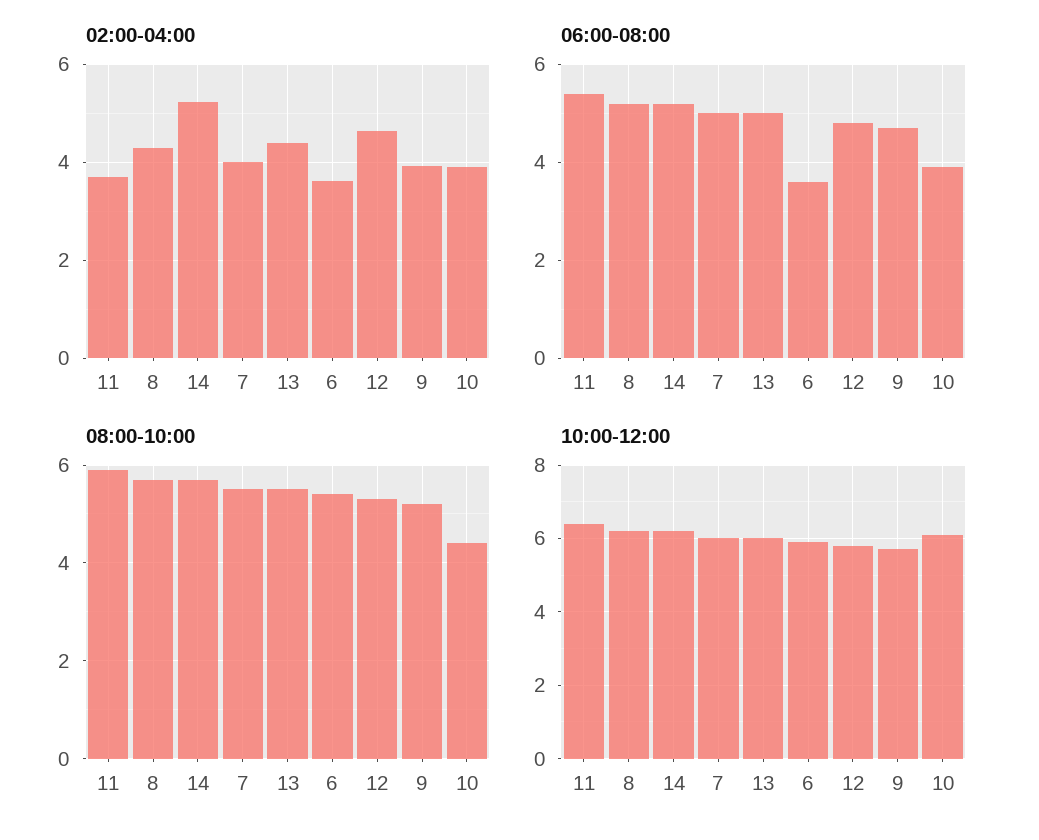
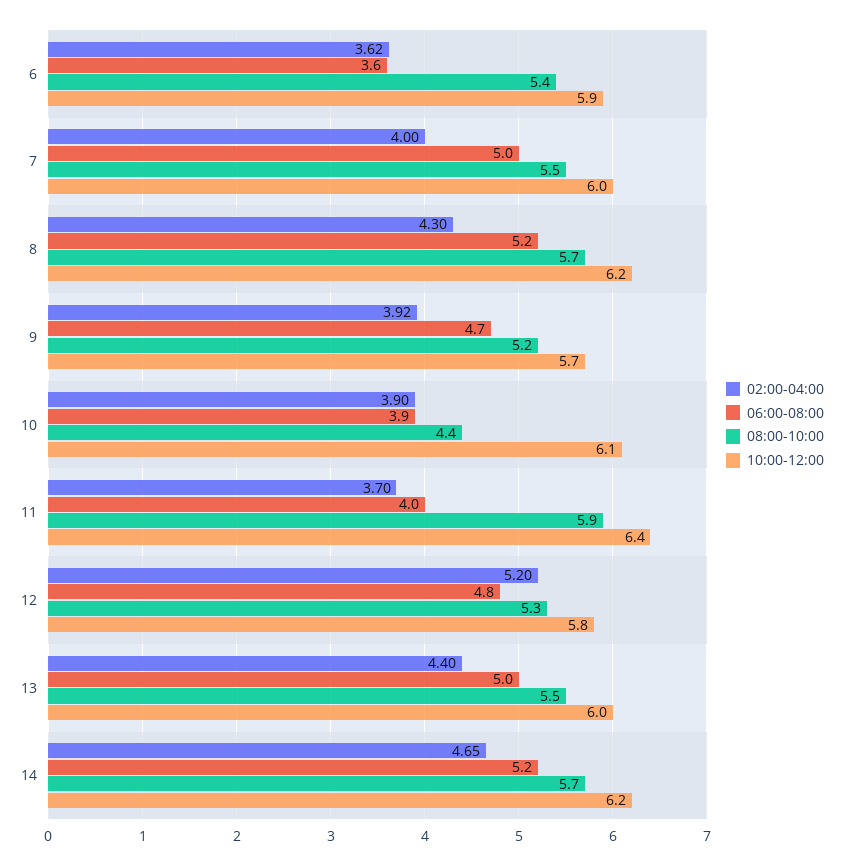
02:00-04:00, 14: 5.2 -> 4.65
02:00-04:00, 12: 4.6 -> 5.2
06:00-08:00, 11: 5.5 -> 4

